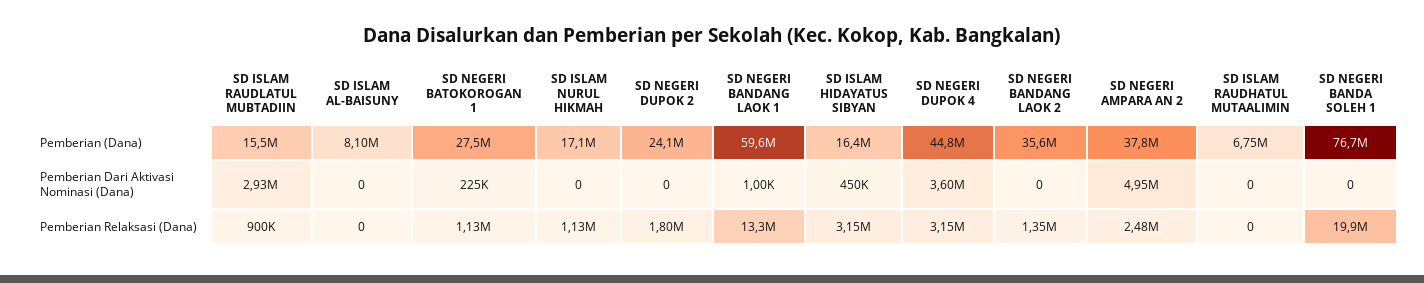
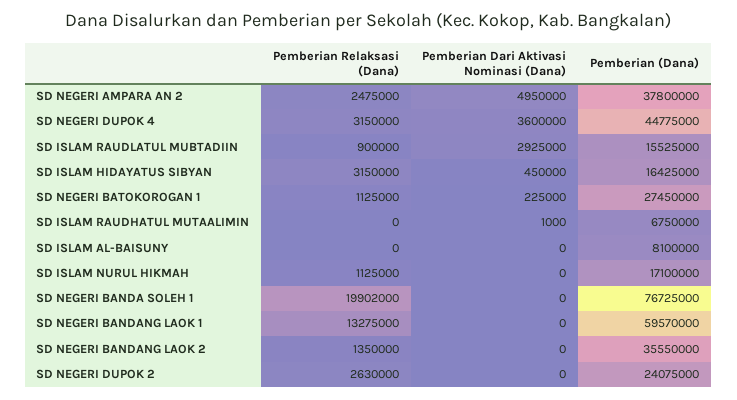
SD NEGERI BANDANG LAOK 1, Pemberian Dari Aktivasi Nominasi (Dana): 1000 -> 0
SD ISLAM RAUDHATUL MUTAALIMIN, Pemberian Dari Aktivasi Nominasi (Dana): 0 -> 1000
SD NEGERI DUPOK 2, Pemberian Relaksasi (Dana): 1800000 -> 2630000

